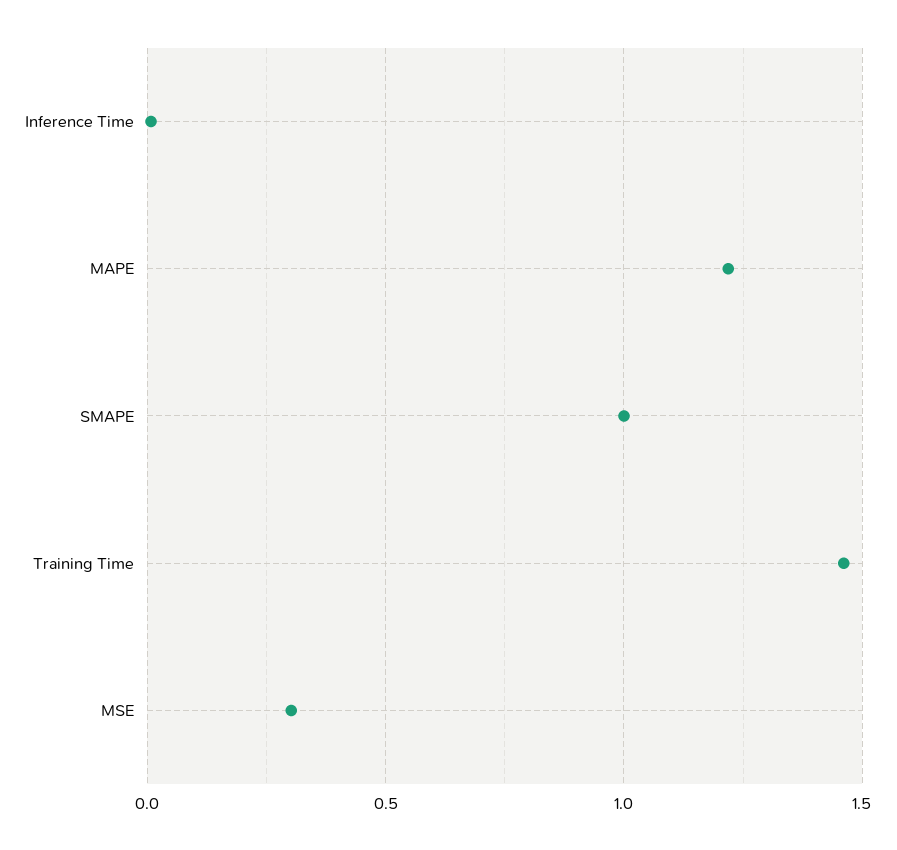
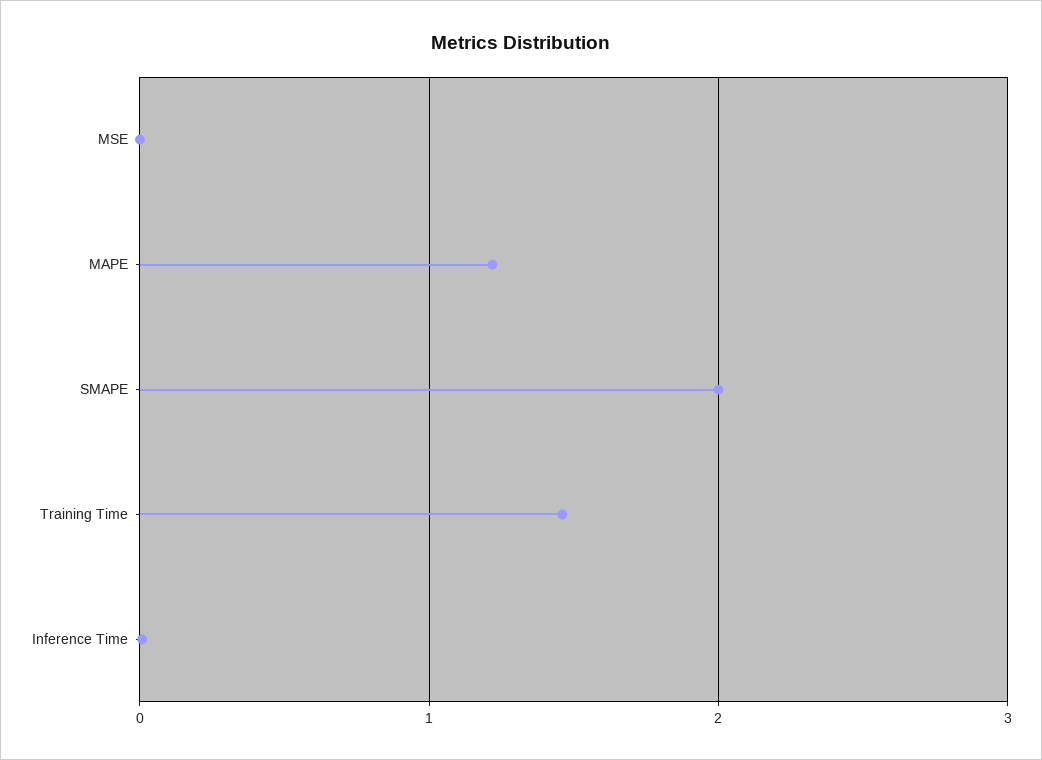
SMAPE: 1 -> 2
MSE: 0.3 -> 0

